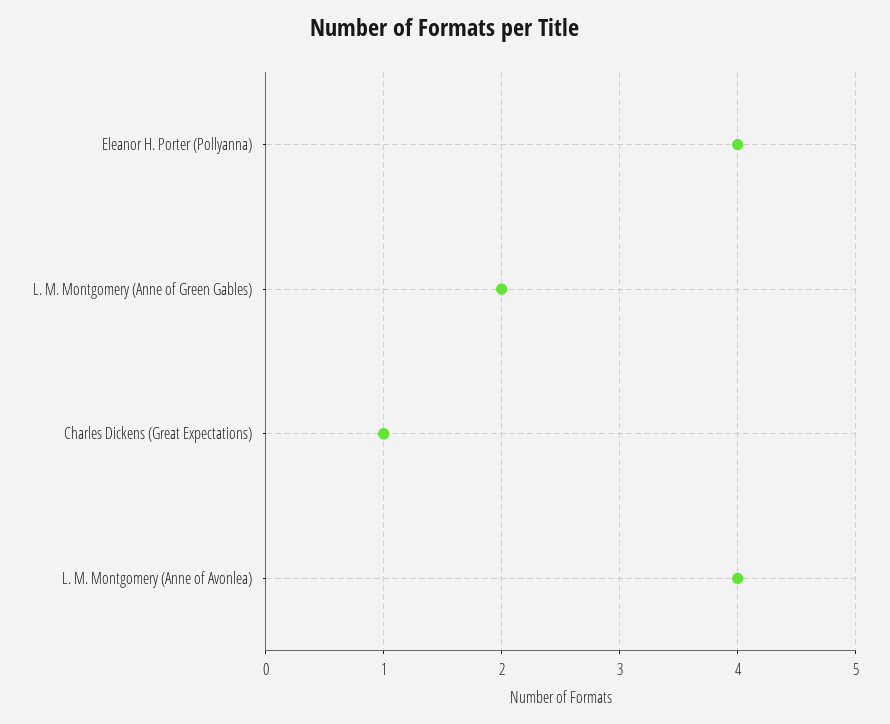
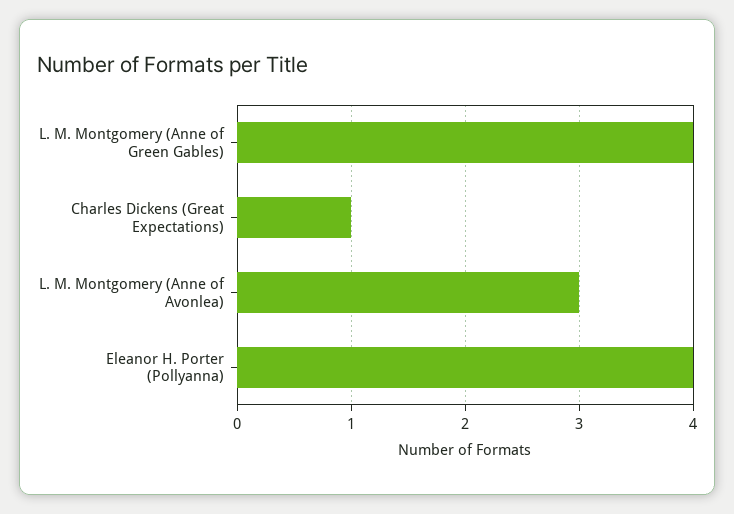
L. M. Montgomery (Anne of Green Gables): 2 -> 4
L. M. Montgomery (Anne of Avonlea): 4 -> 3

